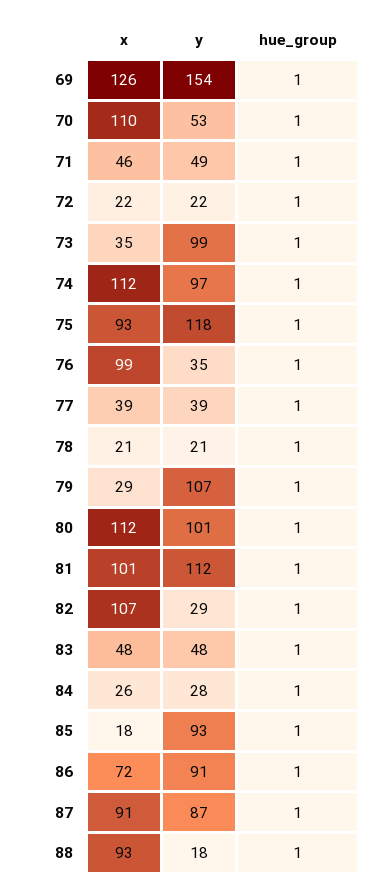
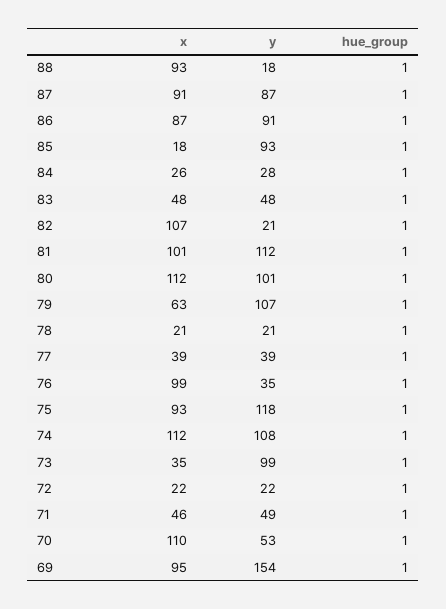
x, 69: 126 -> 95
y, 74: 97 -> 108
x, 79: 29 -> 63
y, 82: 29 -> 21
x, 86: 72 -> 87

